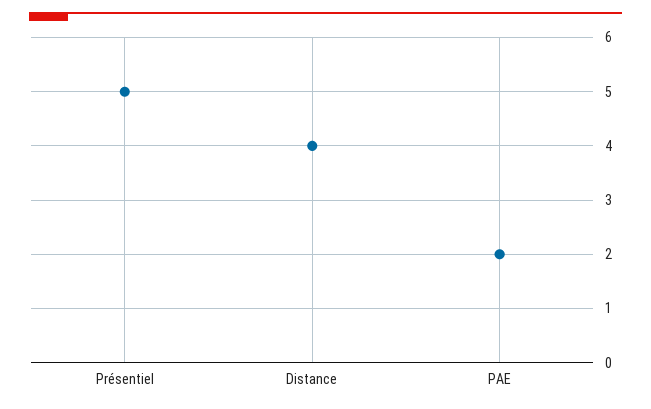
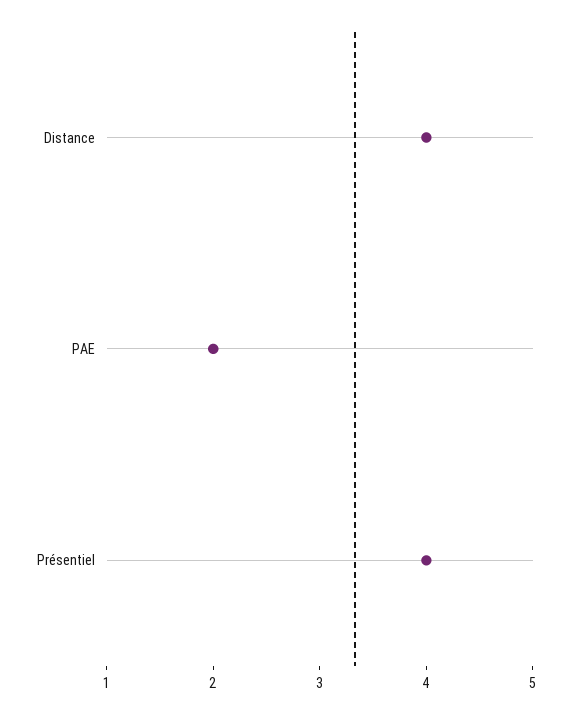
Présentiel: 5 -> 4

